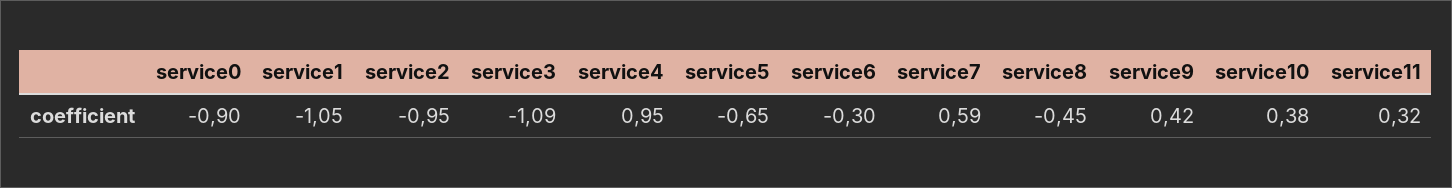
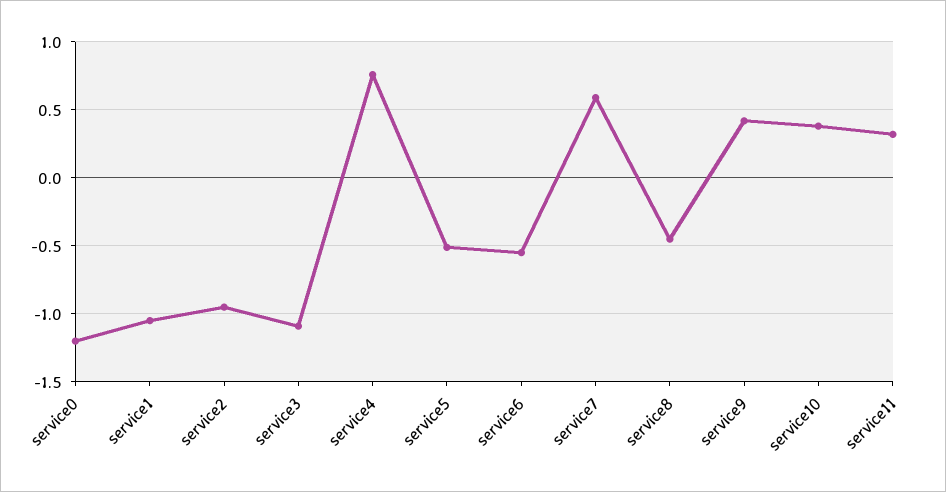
service0: -0.9 -> -1.2
service4: 0.95 -> 0.75
service5: -0.65 -> -0.5
service6: -0.3 -> -0.55

